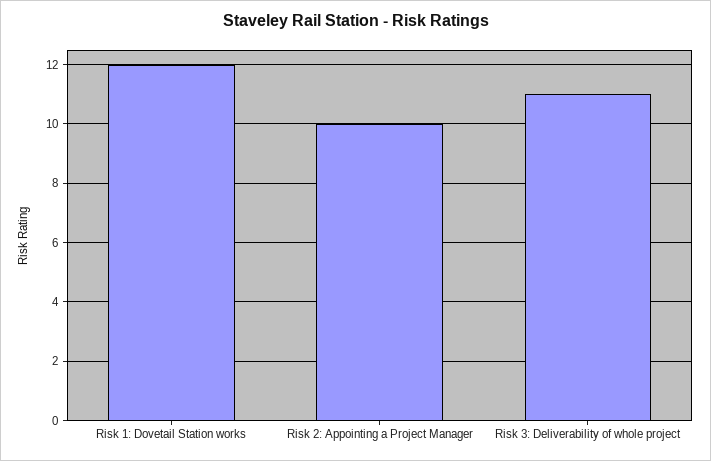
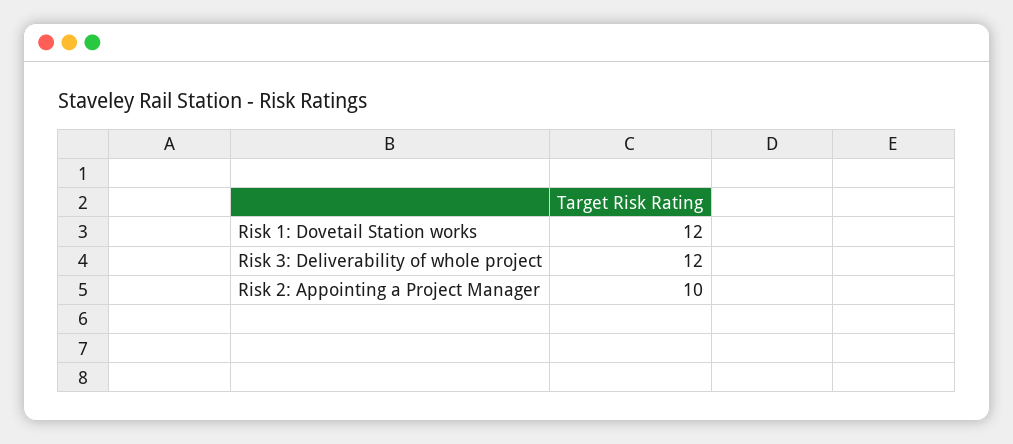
Risk 3: Deliverability of whole project: 11 -> 12

